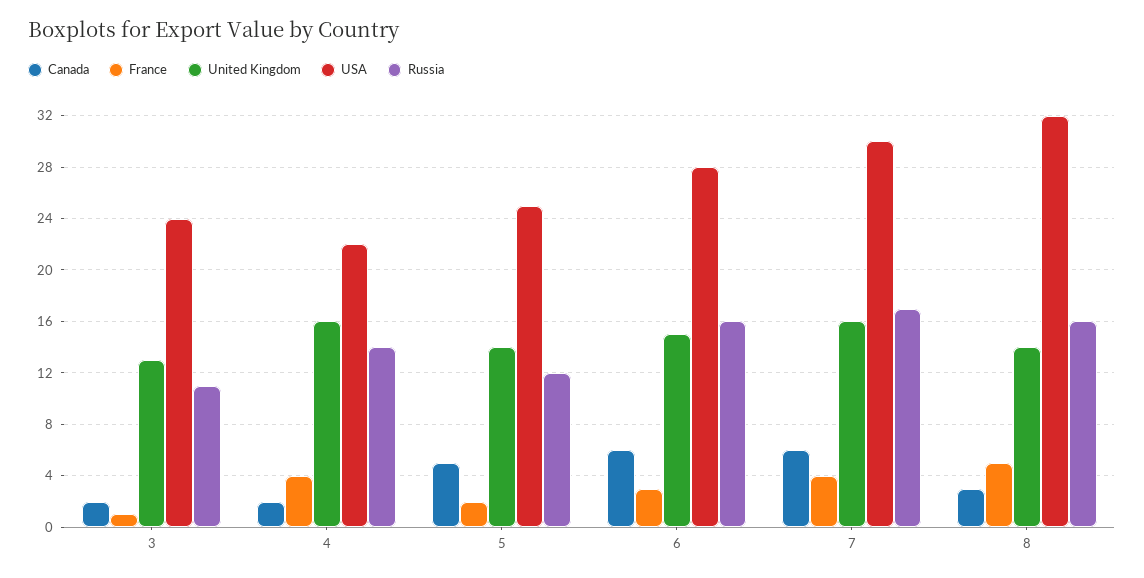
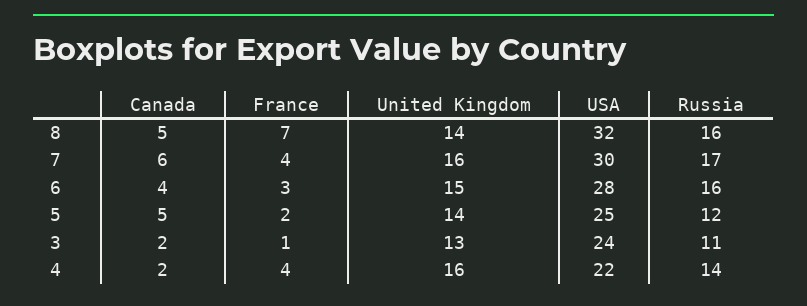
Canada, 6: 6 -> 4
Canada, 8: 3 -> 5
France, 8: 5 -> 7

